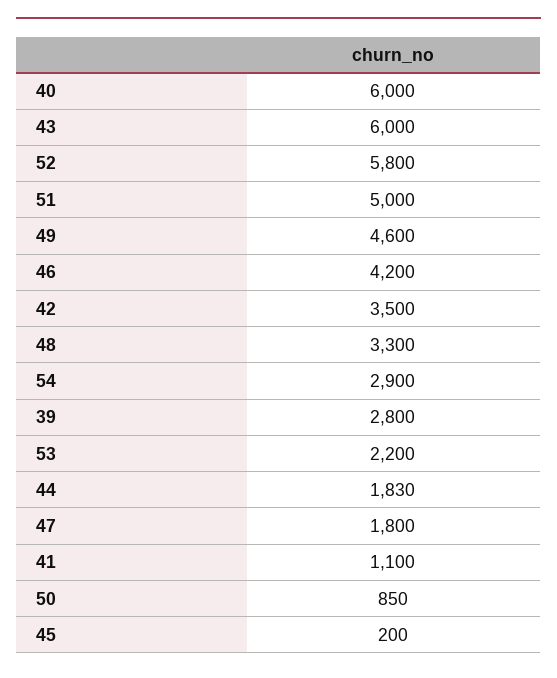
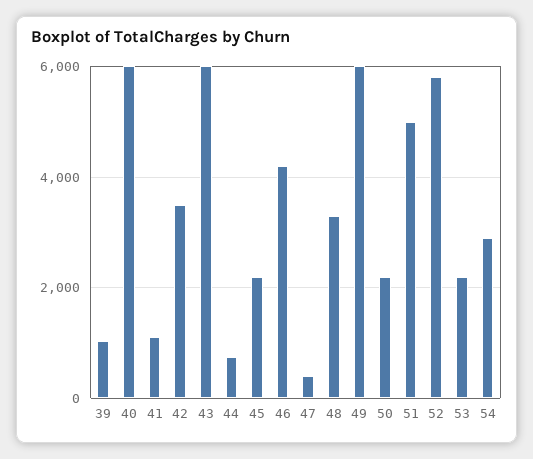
49: 4600 -> 6000
39: 2800 -> 1000
44: 1830 -> 800
47: 1800 -> 400
50: 850 -> 2200
45: 200 -> 2200

